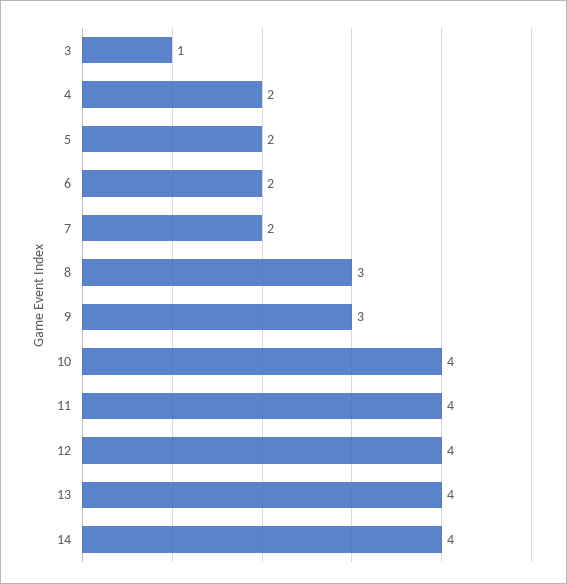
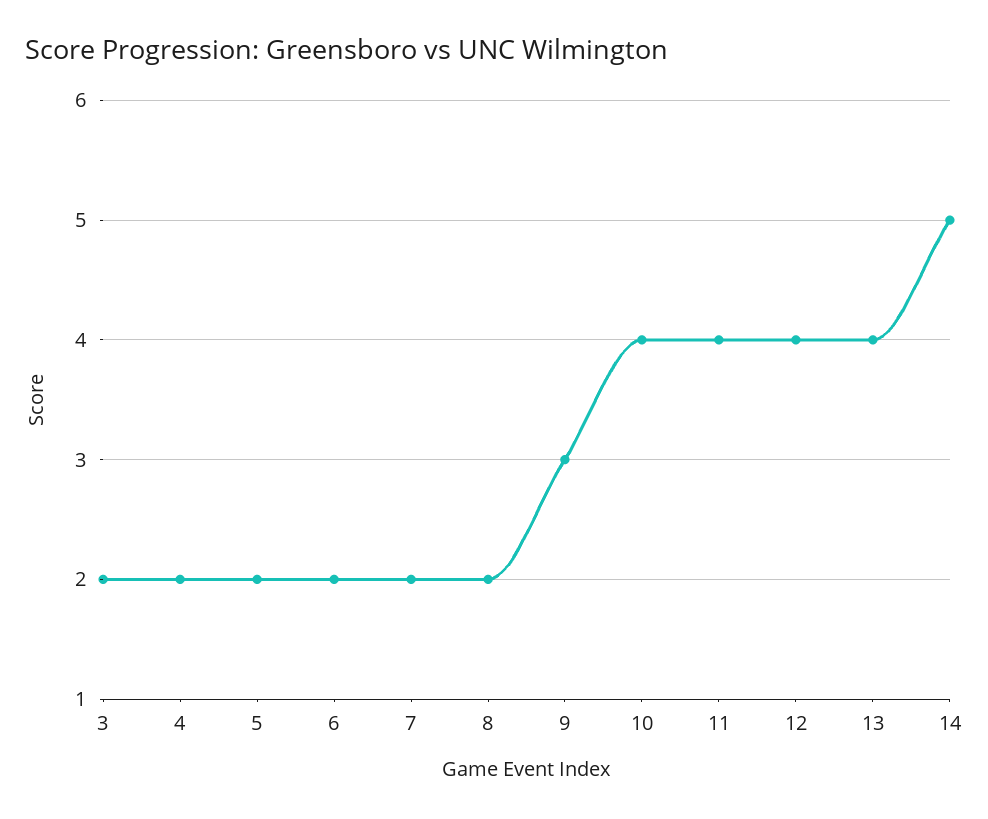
3: 1 -> 2
8: 3 -> 2
14: 4 -> 5

